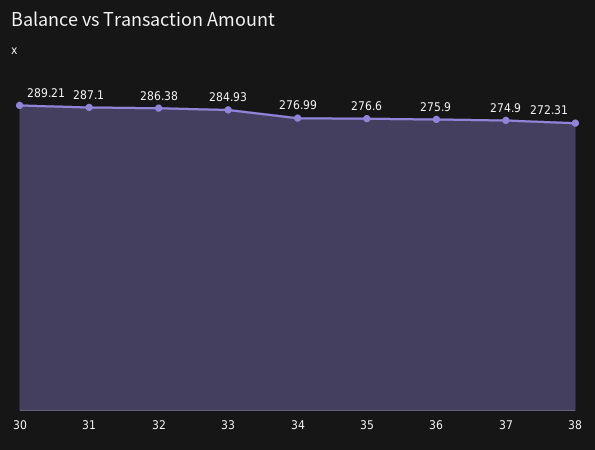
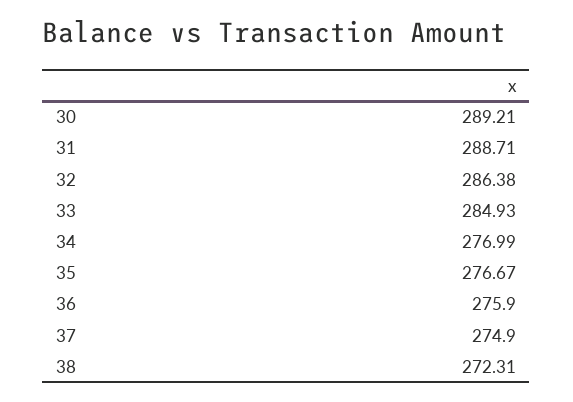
31: 287.1 -> 288.71
35: 276.6 -> 276.67

